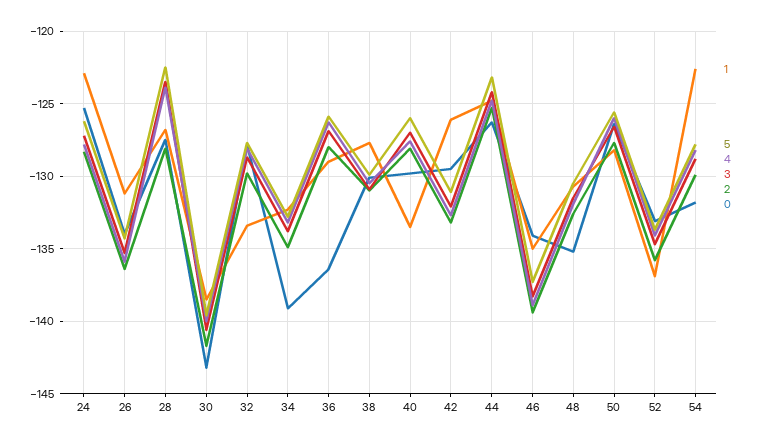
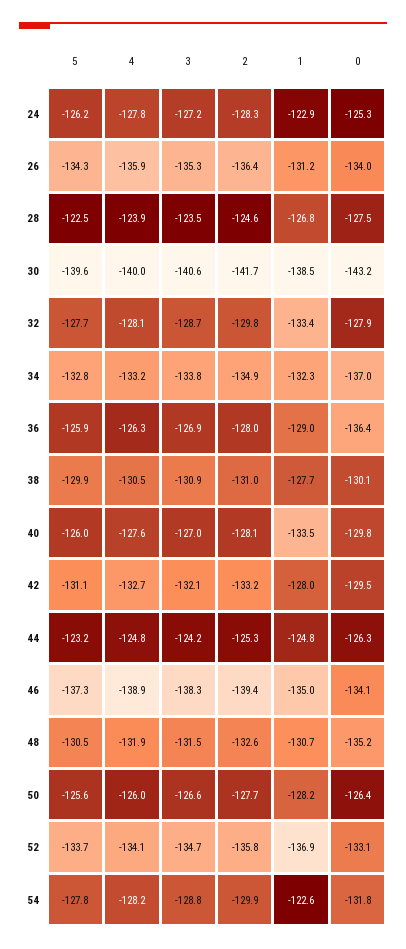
2, 28: -128 -> -124.6
0, 34: -139 -> -137
1, 42: -126 -> -128

